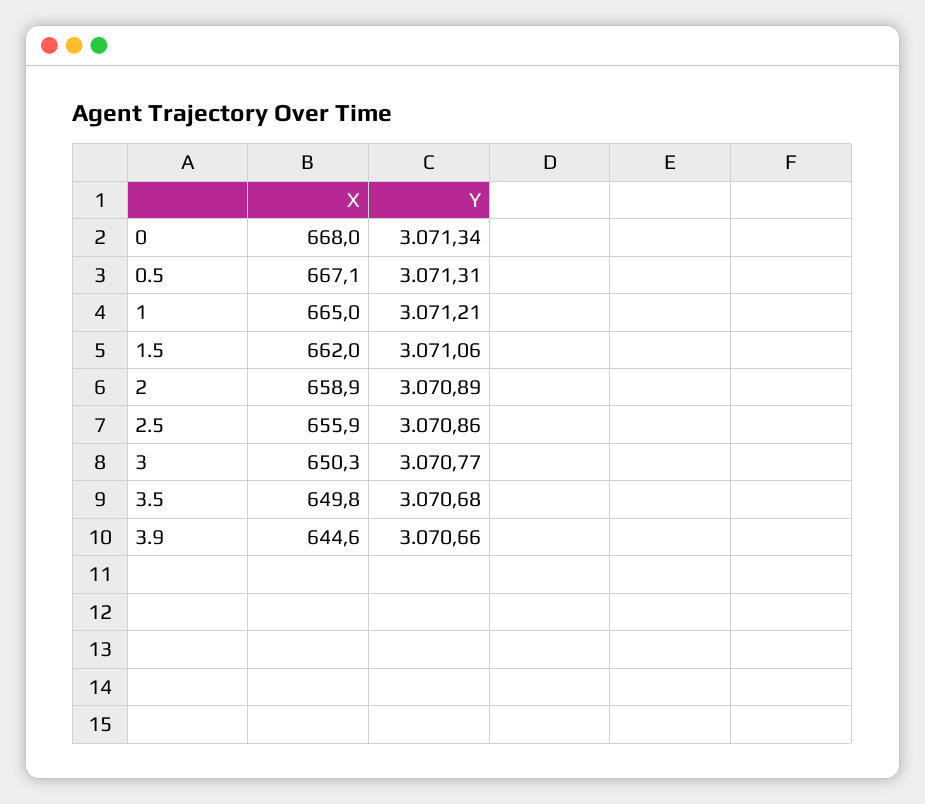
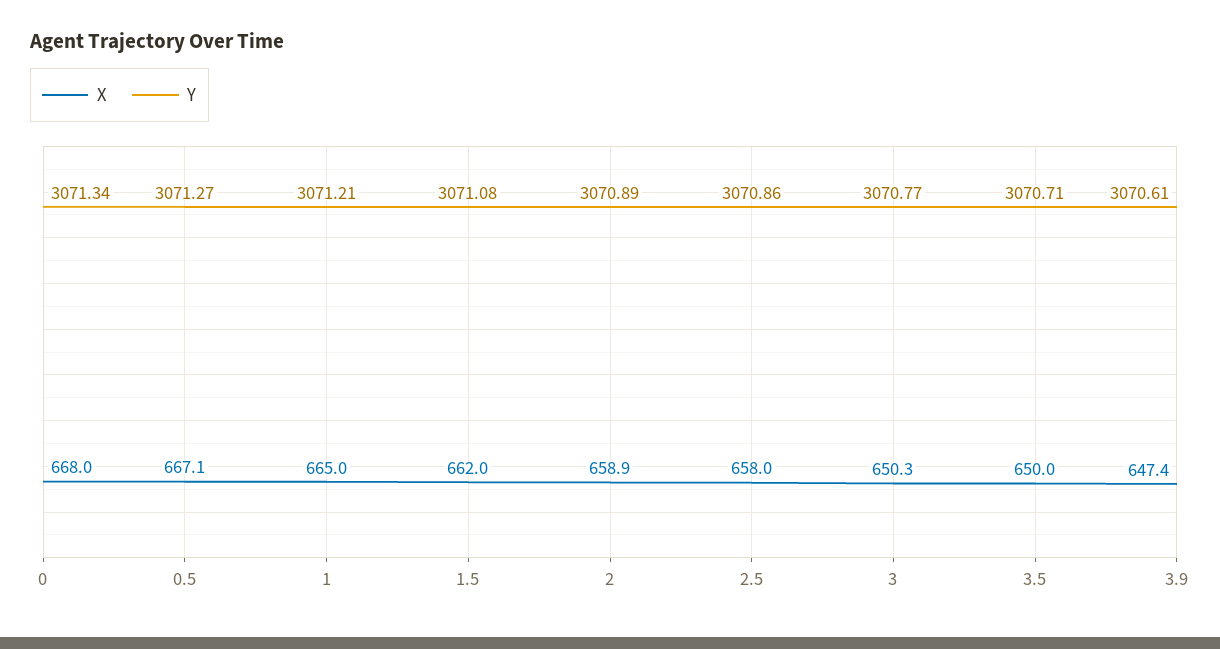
Y, 0.5: 3071.31 -> 3071.27
Y, 1.5: 3071.06 -> 3071.08
X, 2.5: 655.9 -> 658
X, 3.5: 649.8 -> 650
Y, 3.5: 3070.68 -> 3070.71
X, 3.9: 644.6 -> 647.4
Y, 3.9: 3070.66 -> 3070.61

